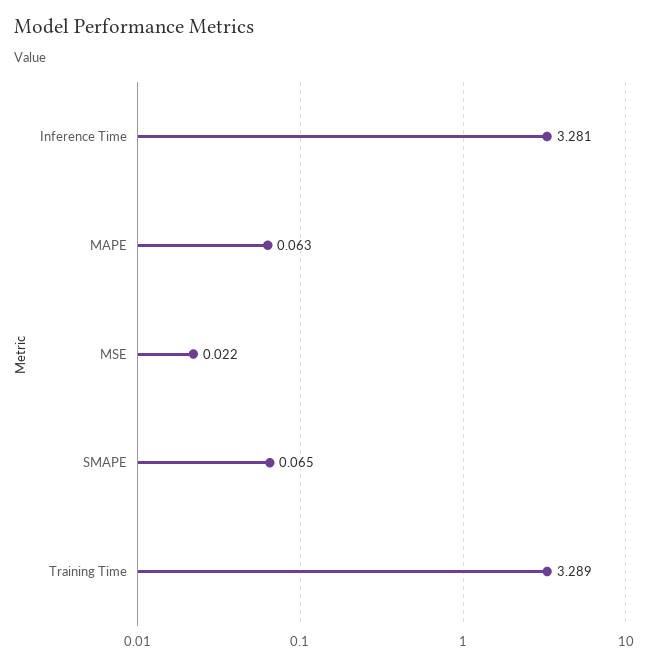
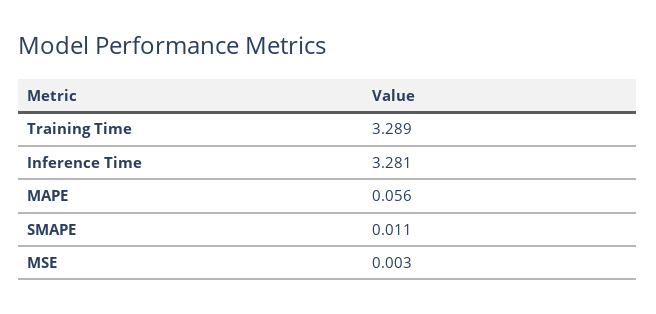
MAPE: 0.063 -> 0.056
MSE: 0.022 -> 0.003
SMAPE: 0.065 -> 0.011

